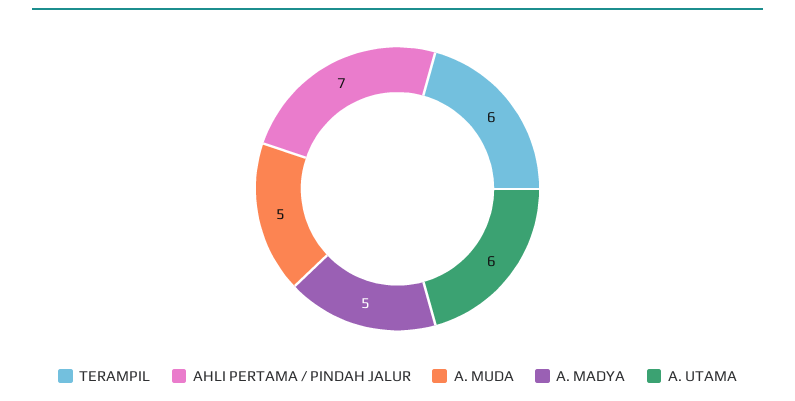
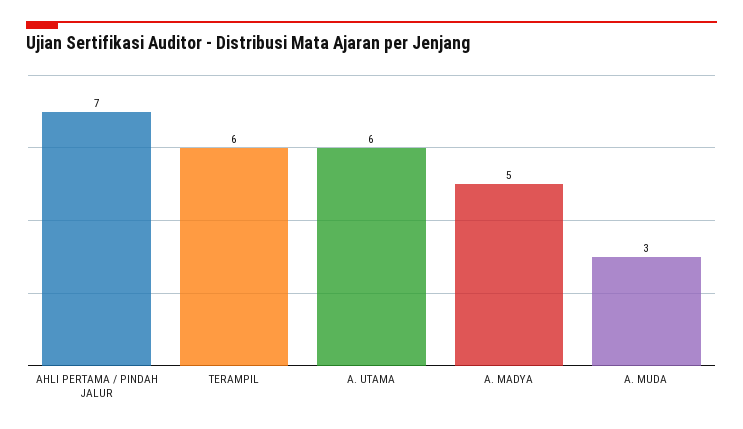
A. MUDA: 5 -> 3

